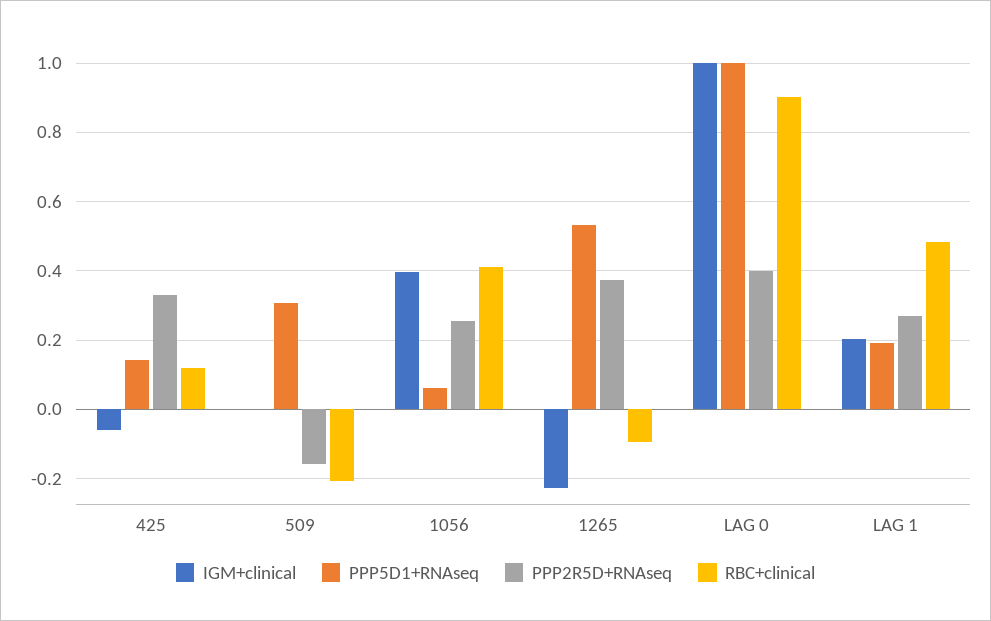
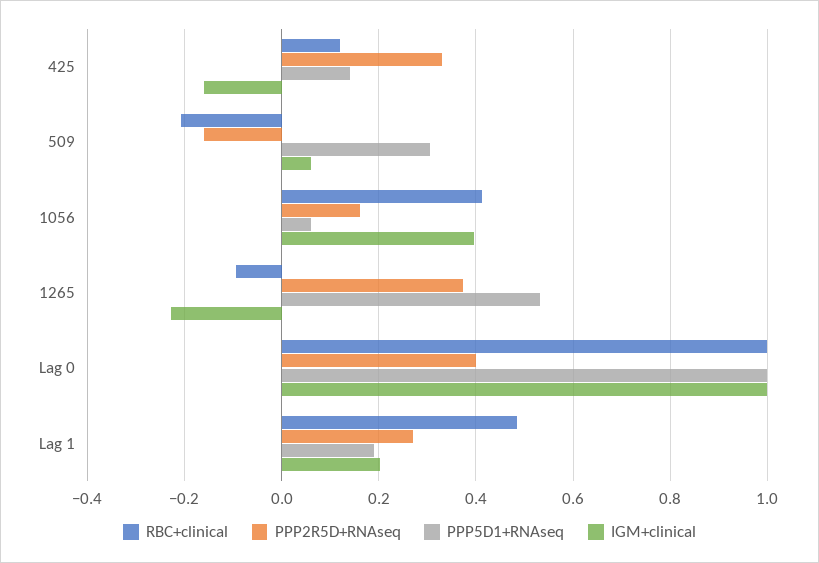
IGM+clinical, 425: -0.06 -> -0.16
IGM+clinical, 509: 0 -> 0.06
PPP2R5D+RNAseq, 1056: 0.26 -> 0.16
RBC+clinical, LAG 0: 0.9 -> 1

